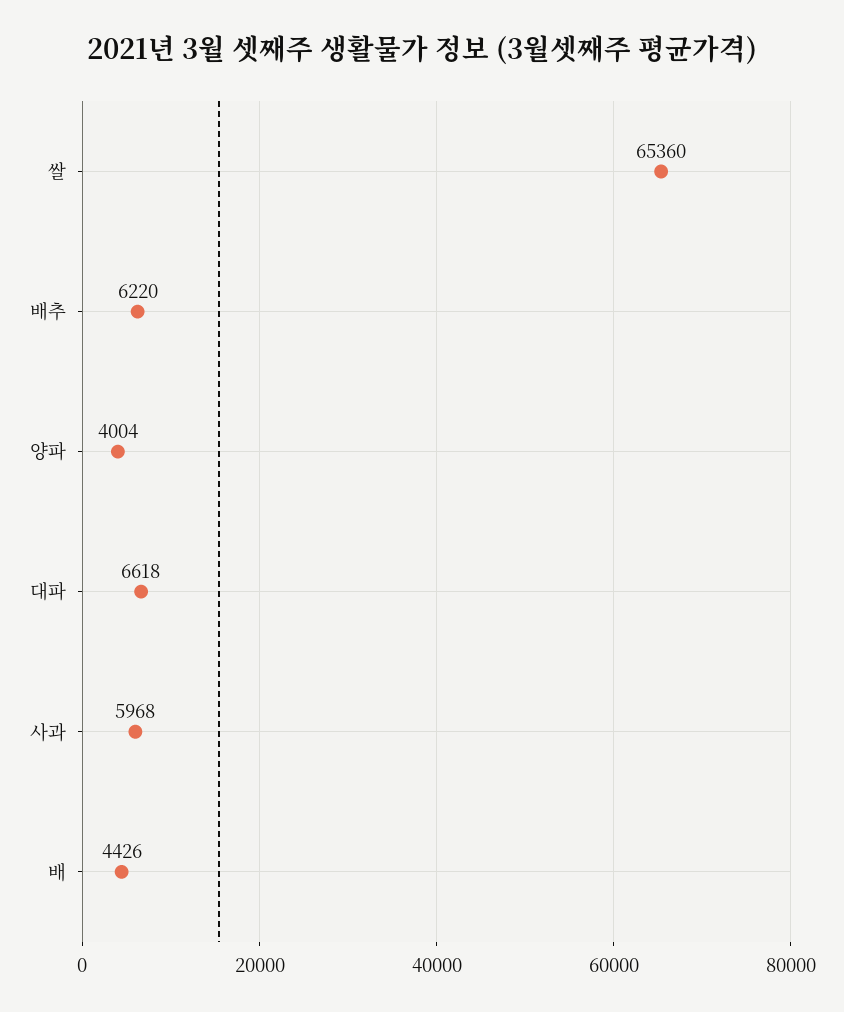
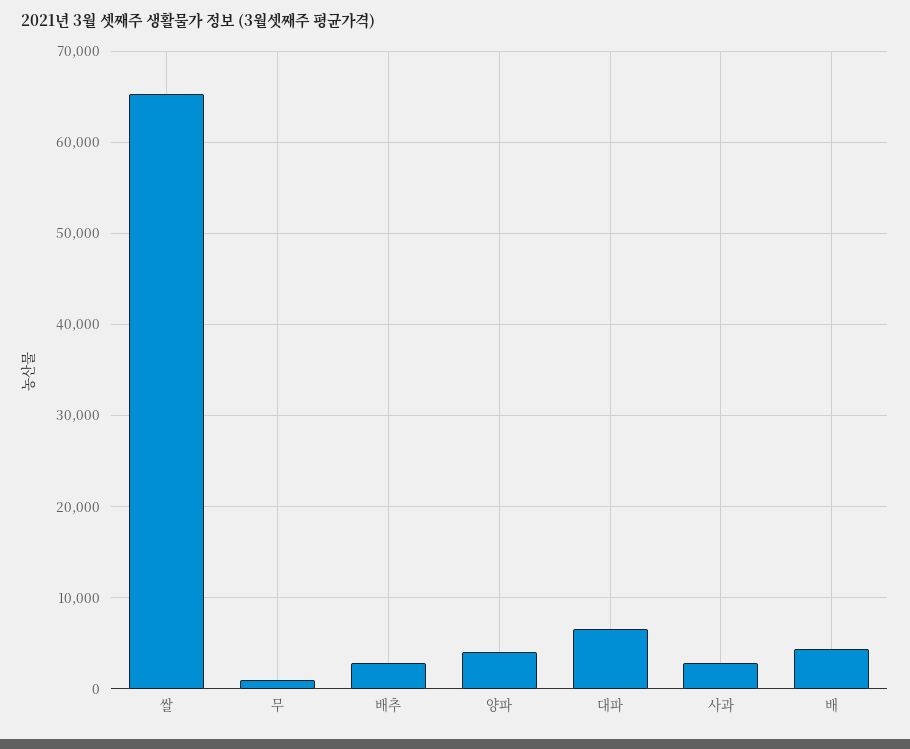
배추: 6220 -> 3000
사과: 5968 -> 3000
무: none -> 1000

